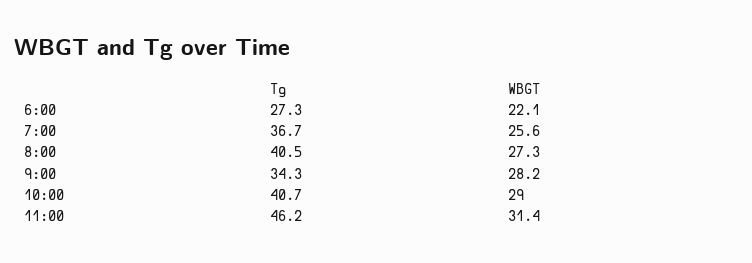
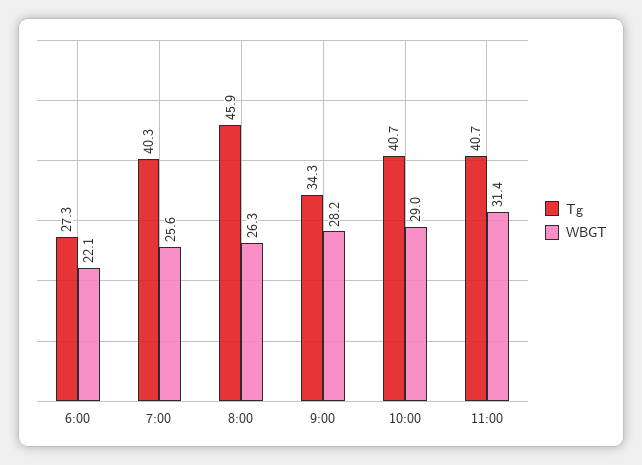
Tg, 7:00: 36.7 -> 40.3
Tg, 8:00: 40.5 -> 45.9
WBGT, 8:00: 27.3 -> 26.3
Tg, 11:00: 46.2 -> 40.7

